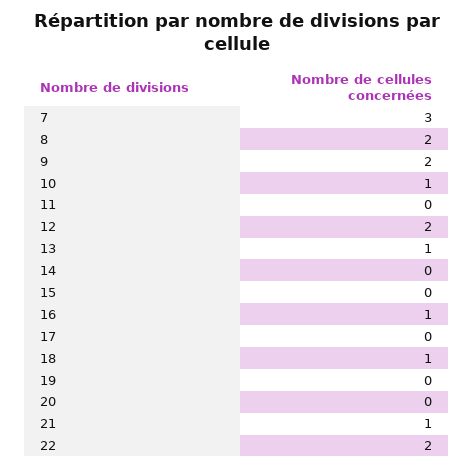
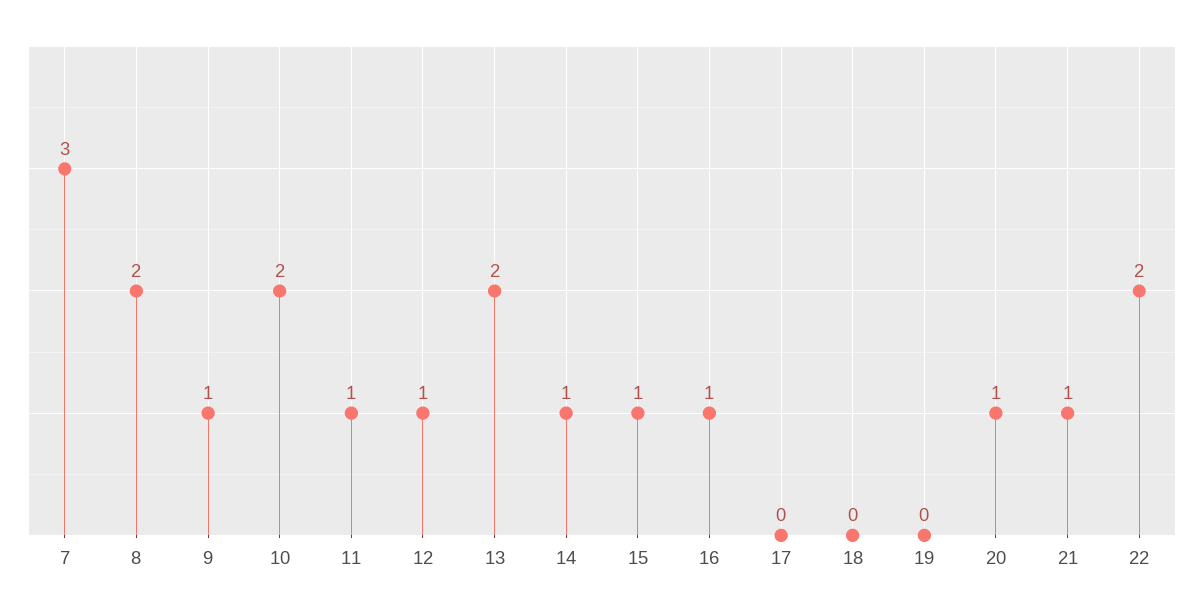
9: 2 -> 1
10: 1 -> 2
11: 0 -> 1
12: 2 -> 1
13: 1 -> 2
14: 0 -> 1
15: 0 -> 1
18: 1 -> 0
20: 0 -> 1

